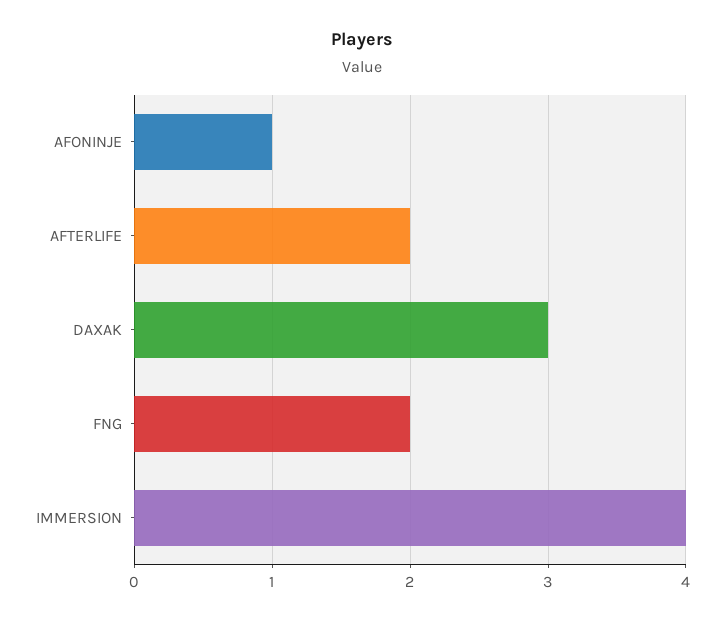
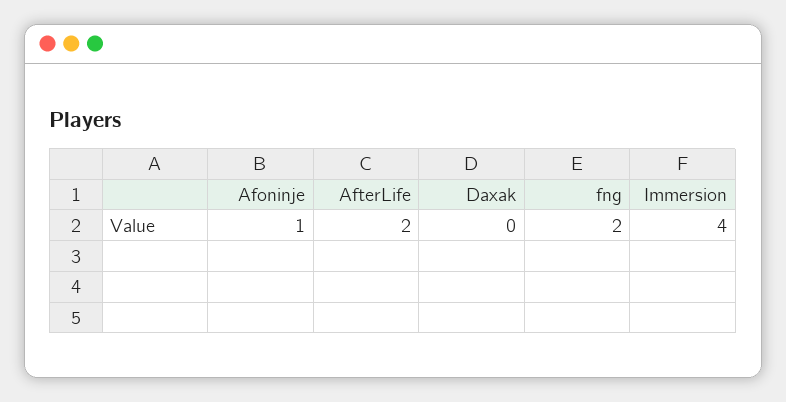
DAXAK: 3 -> 0

